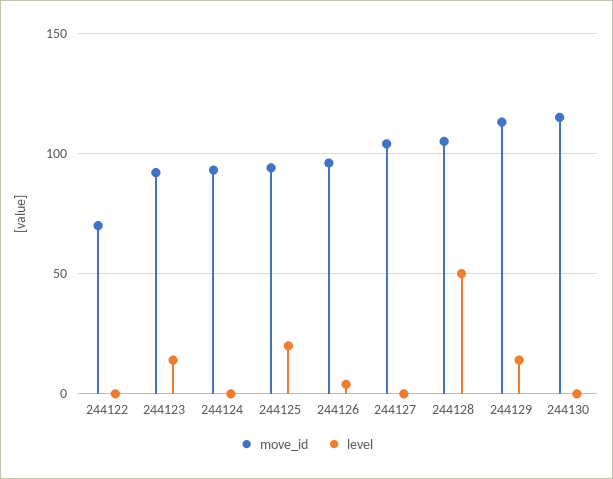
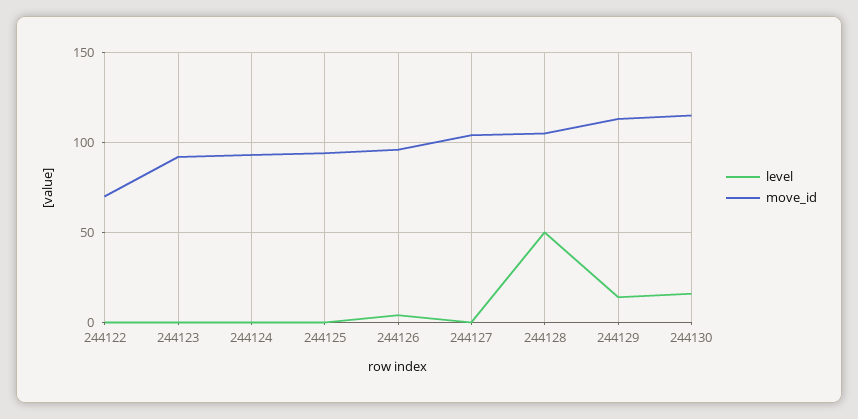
level, 244123: 15 -> 0
level, 244125: 20 -> 0
level, 244130: 0 -> 15

